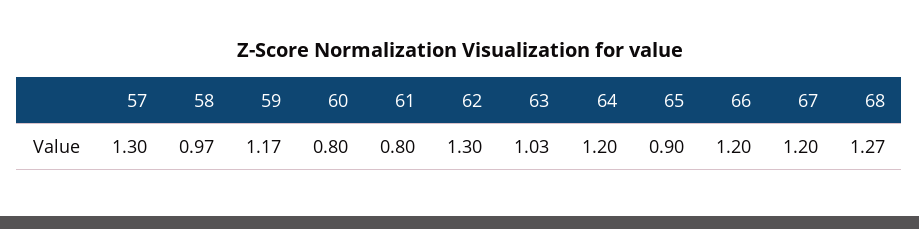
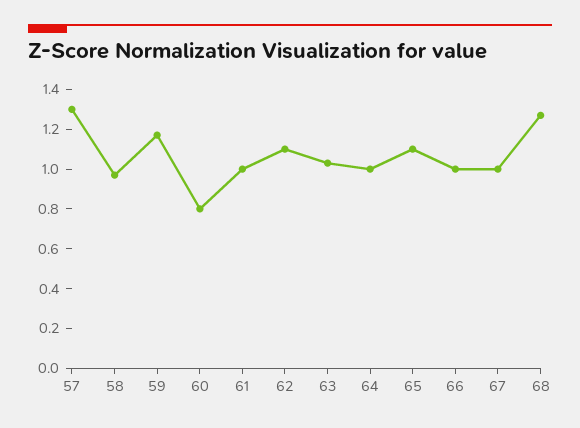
61: 0.8 -> 1
62: 1.3 -> 1.1
64: 1.2 -> 1
65: 0.9 -> 1.1
66: 1.2 -> 1
67: 1.2 -> 1

